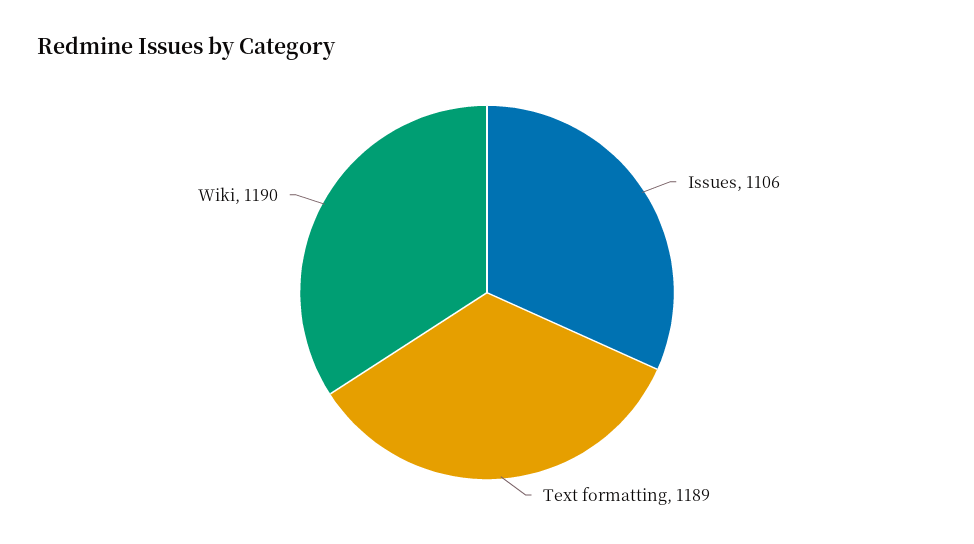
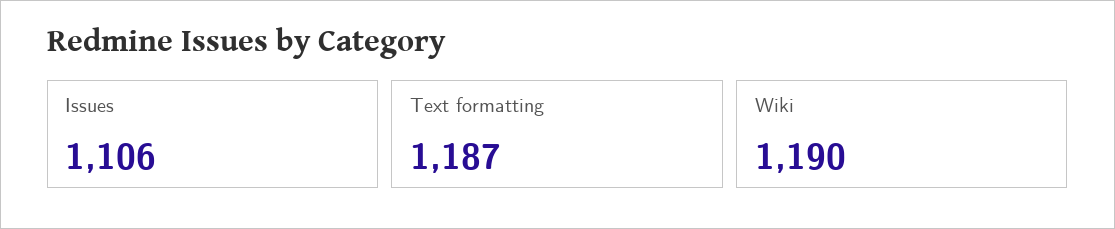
Text formatting: 1189 -> 1187

